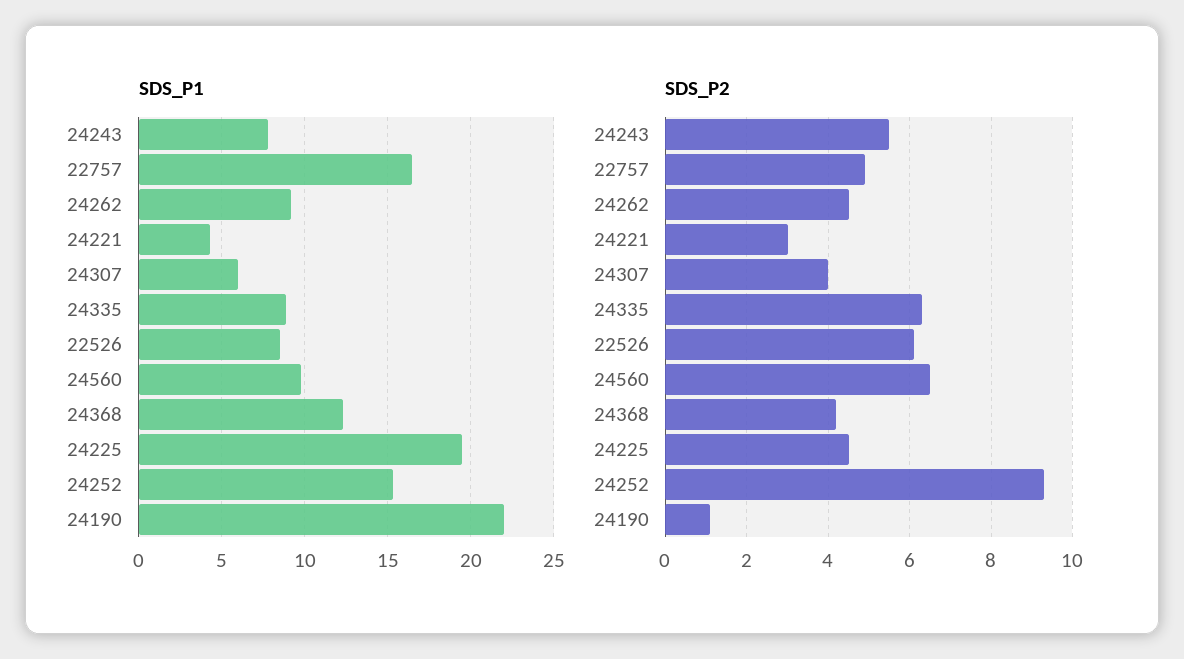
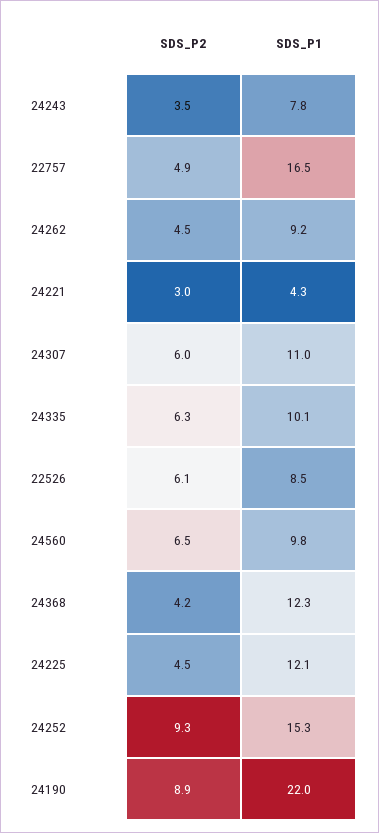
SDS_P1, 24307: 6 -> 11
SDS_P1, 24335: 9 -> 10.1
SDS_P1, 24225: 19.5 -> 12.1
SDS_P2, 24243: 5.5 -> 3.5
SDS_P2, 24307: 4 -> 6
SDS_P2, 24190: 1 -> 8.9

